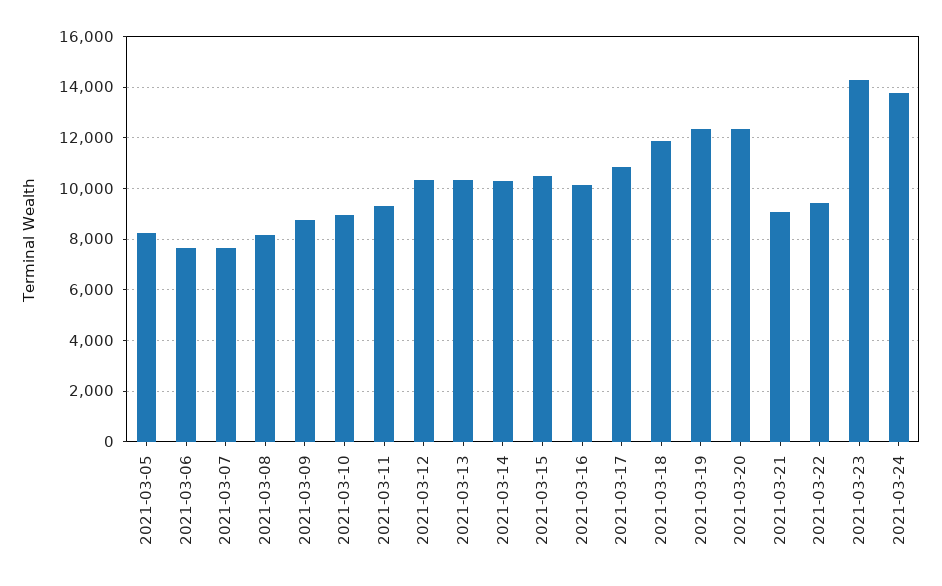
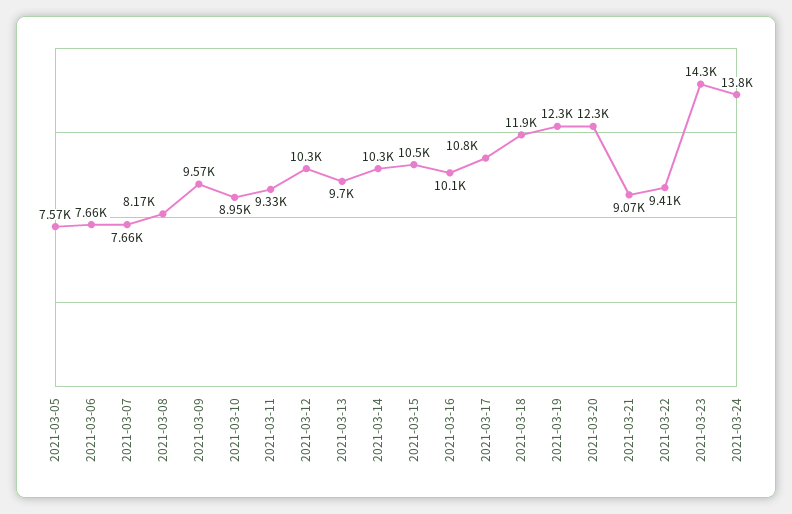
2021-03-05: 8250 -> 7570
2021-03-09: 8750 -> 9570
2021-03-13: 10250 -> 9700

